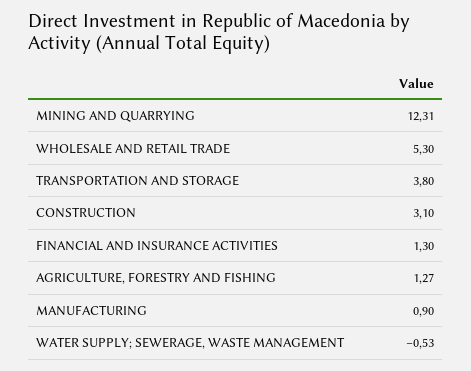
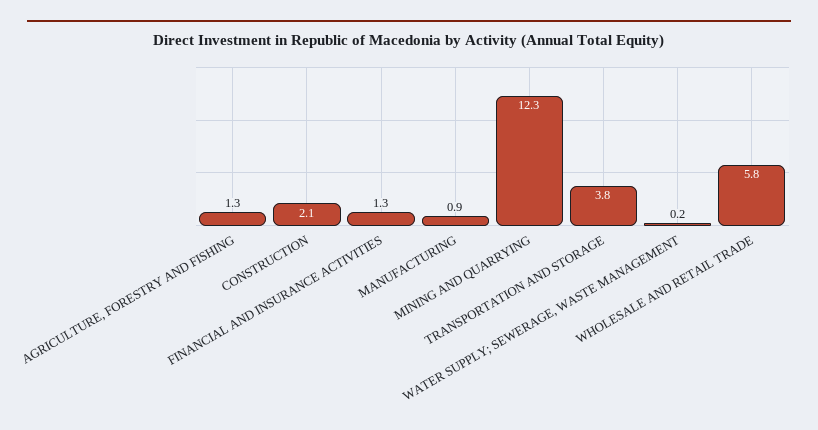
WHOLESALE AND RETAIL TRADE: 5.3 -> 5.8
CONSTRUCTION: 3.1 -> 2.1
WATER SUPPLY; SEWERAGE, WASTE MANAGEMENT: -0.53 -> 0.2

